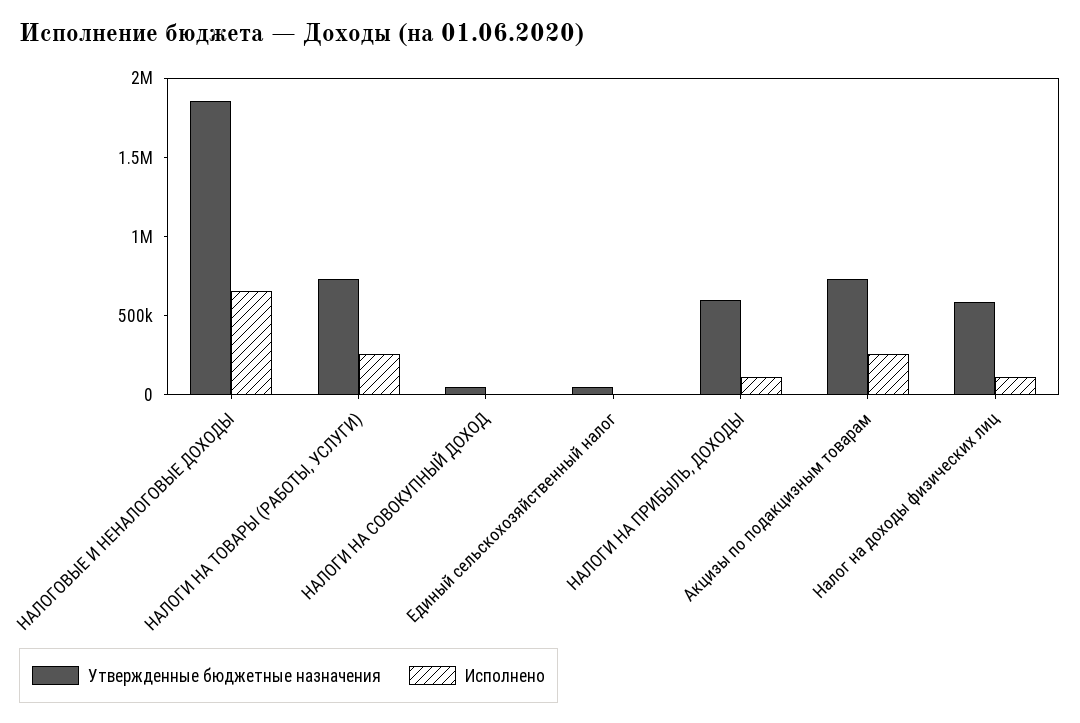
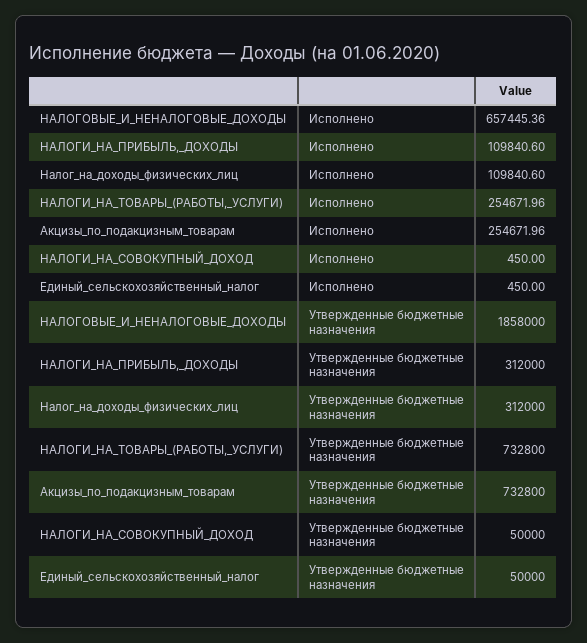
Утвержденные бюджетные назначения, НАЛОГИ НА ПРИБЫЛЬ, ДОХОДЫ: 600000 -> 312000
Утвержденные бюджетные назначения, Налог на доходы физических лиц: 600000 -> 312000

